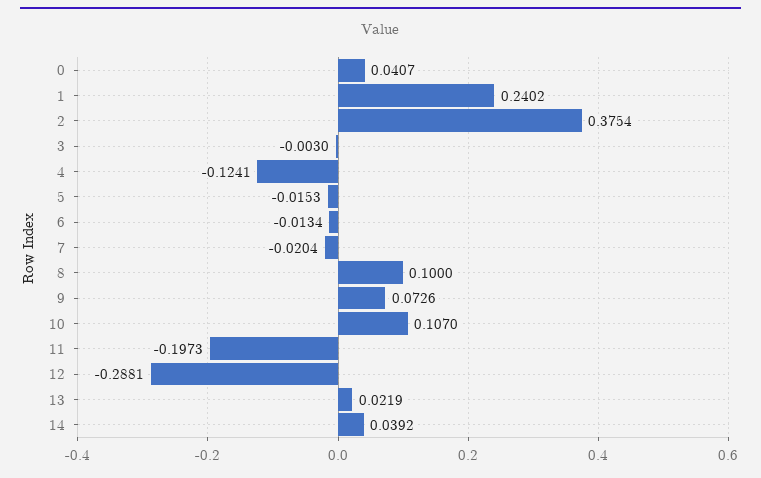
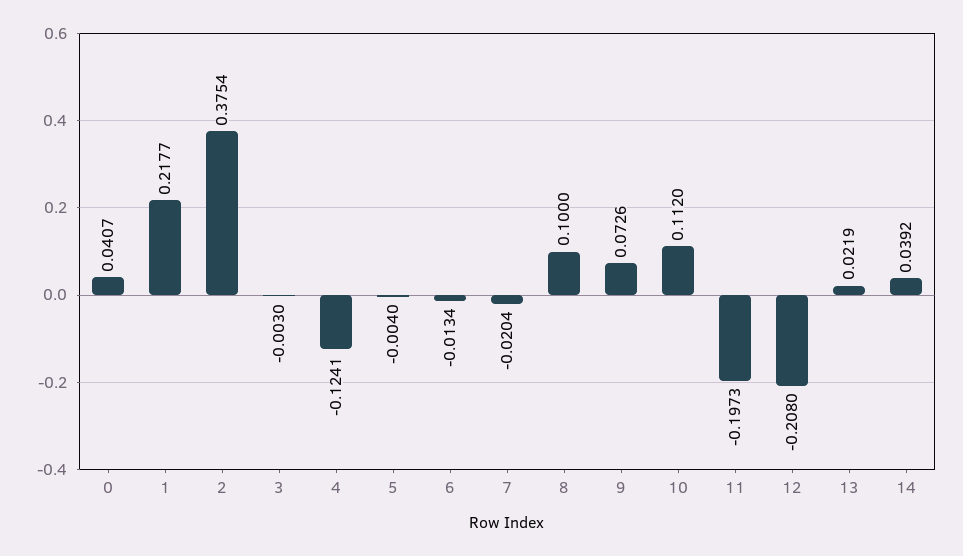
1: 0.2402 -> 0.2177
5: -0.0153 -> -0.004
10: 0.107 -> 0.112
12: -0.2881 -> -0.208

